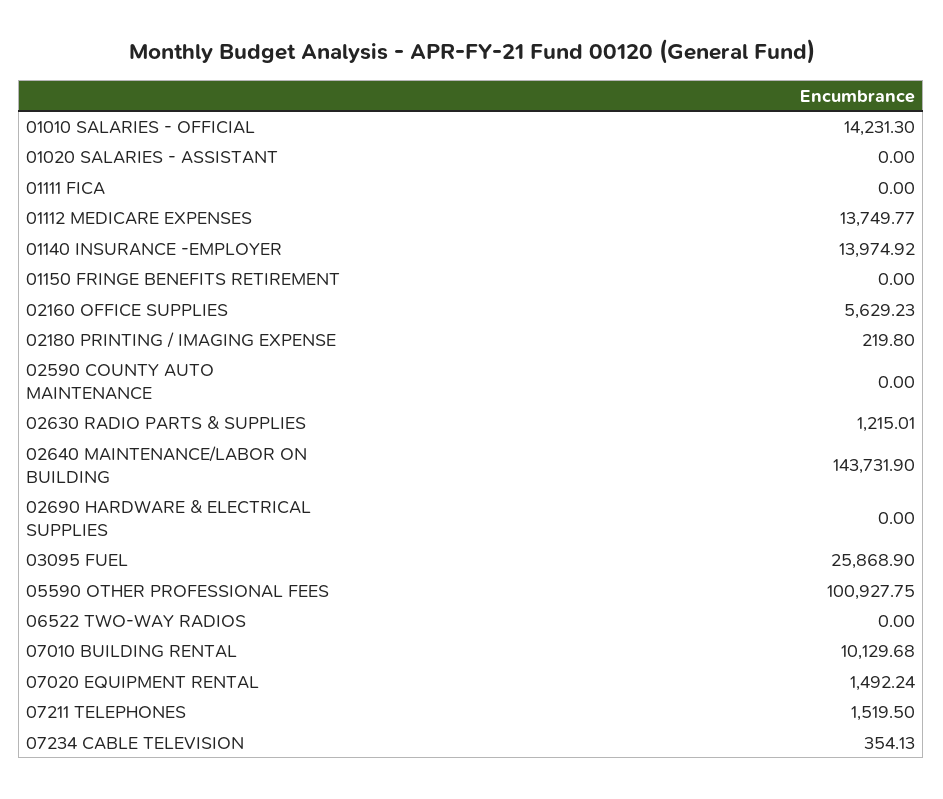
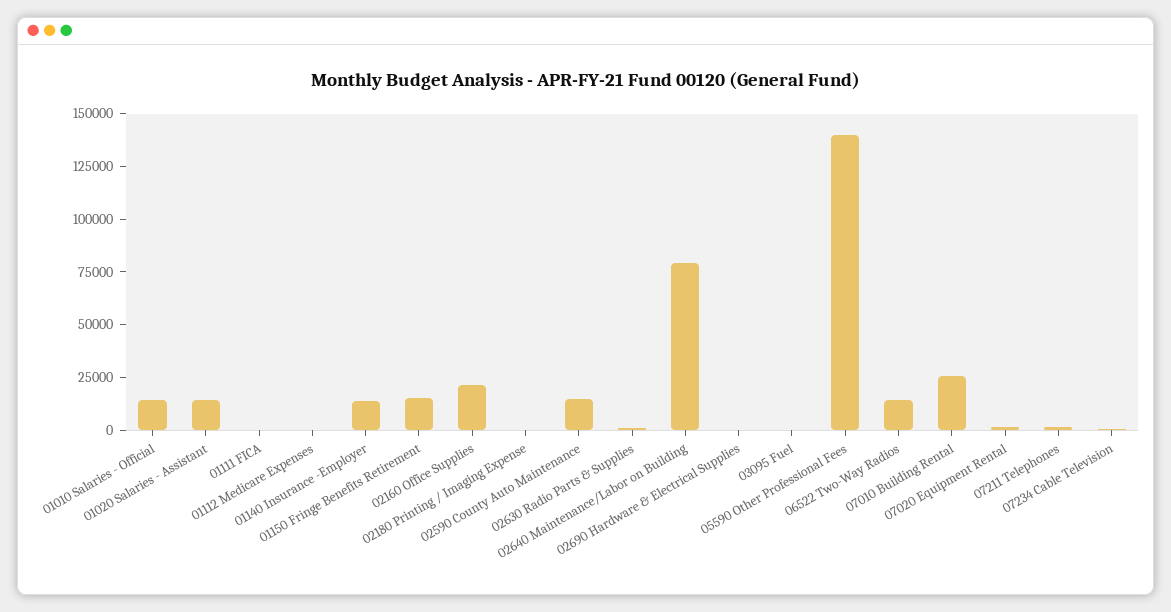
01020 SALARIES - ASSISTANT: 0 -> 15000
01112 MEDICARE EXPENSES: 13749.77 -> 0
01150 FRINGE BENEFITS RETIREMENT: 0 -> 15000
02160 OFFICE SUPPLIES: 5629.23 -> 20000
02590 COUNTY AUTO MAINTENANCE: 0 -> 15000
02640 MAINTENANCE/LABOR ON BUILDING: 143731.9 -> 80000
03095 FUEL: 25868.9 -> 0
05590 OTHER PROFESSIONAL FEES: 100927.75 -> 140000
06522 TWO-WAY RADIOS: 0 -> 15000
07010 BUILDING RENTAL: 10129.68 -> 25000

